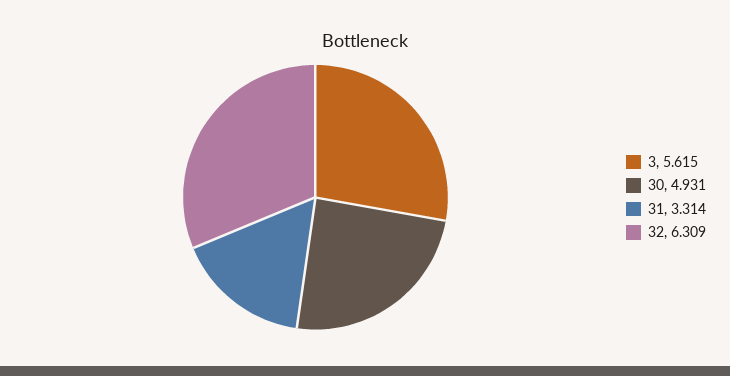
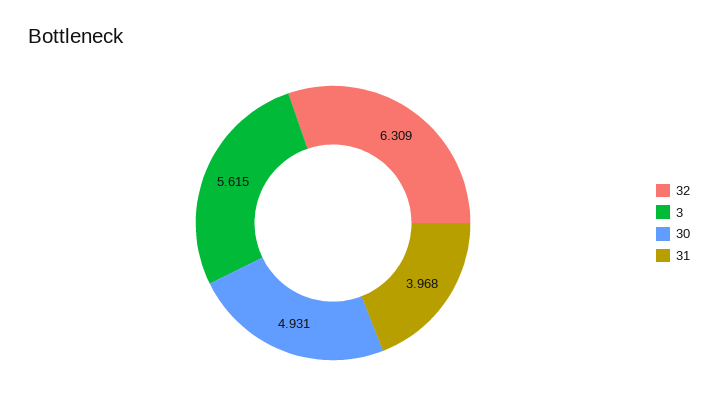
31: 3.314 -> 3.968

